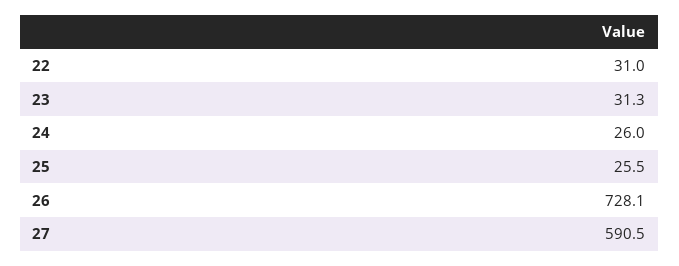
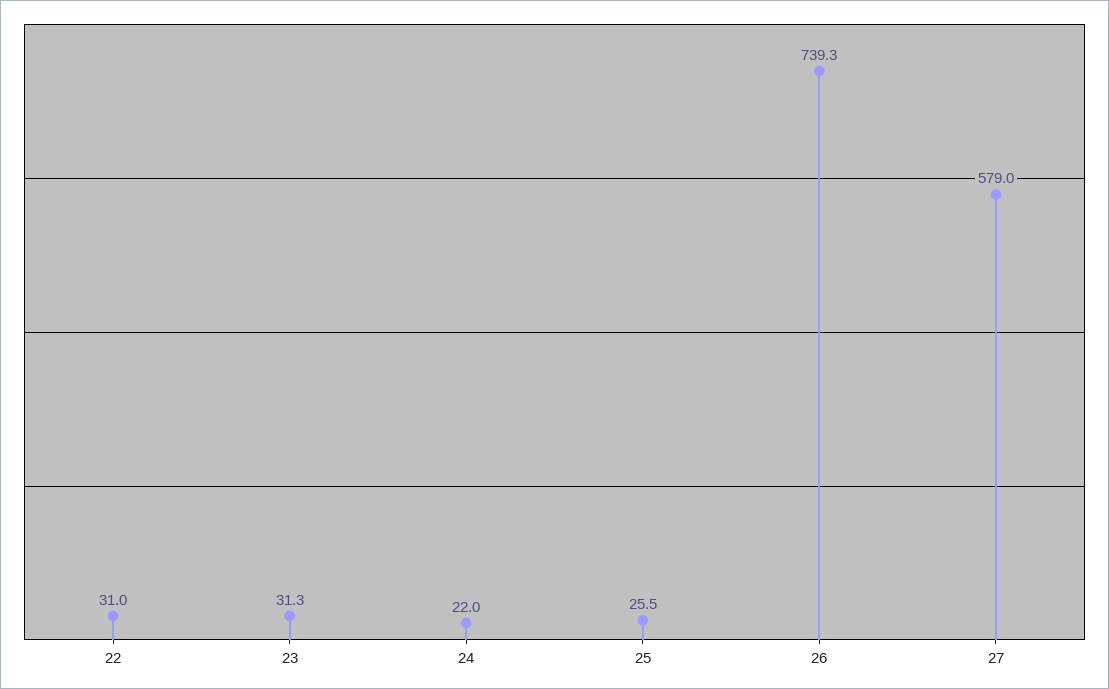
24: 26 -> 22
26: 728.1 -> 739.3
27: 590.5 -> 579

